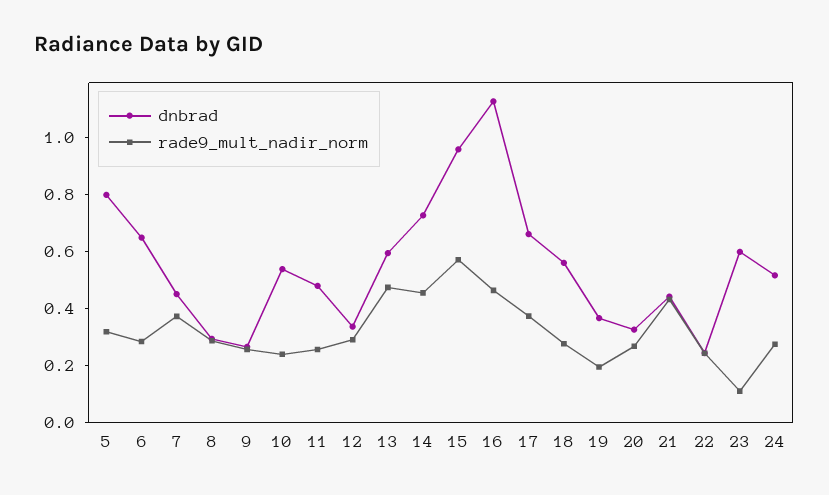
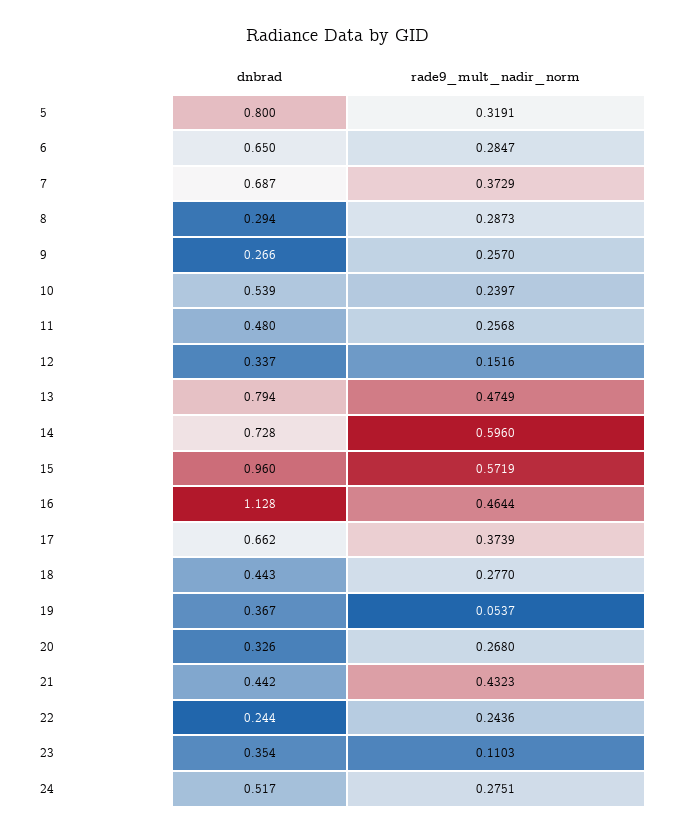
dnbrad, 7: 0.45 -> 0.687
rade9_mult_nadir_norm, 12: 0.3 -> 0.1516
dnbrad, 13: 0.6 -> 0.794
rade9_mult_nadir_norm, 14: 0.45 -> 0.596
dnbrad, 18: 0.55 -> 0.443
rade9_mult_nadir_norm, 19: 0.2 -> 0.0537
dnbrad, 23: 0.6 -> 0.354

